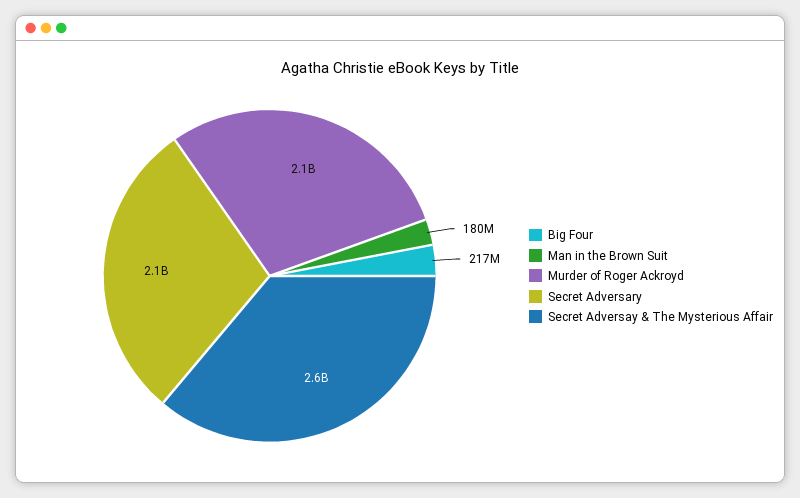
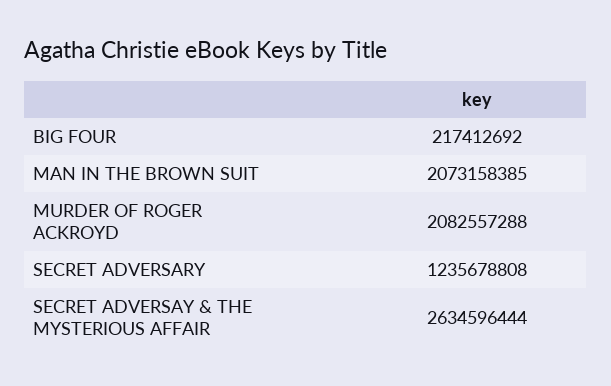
Man in the Brown Suit: 180000000 -> 2073158385
Secret Adversary: 2100000000 -> 1235678808

